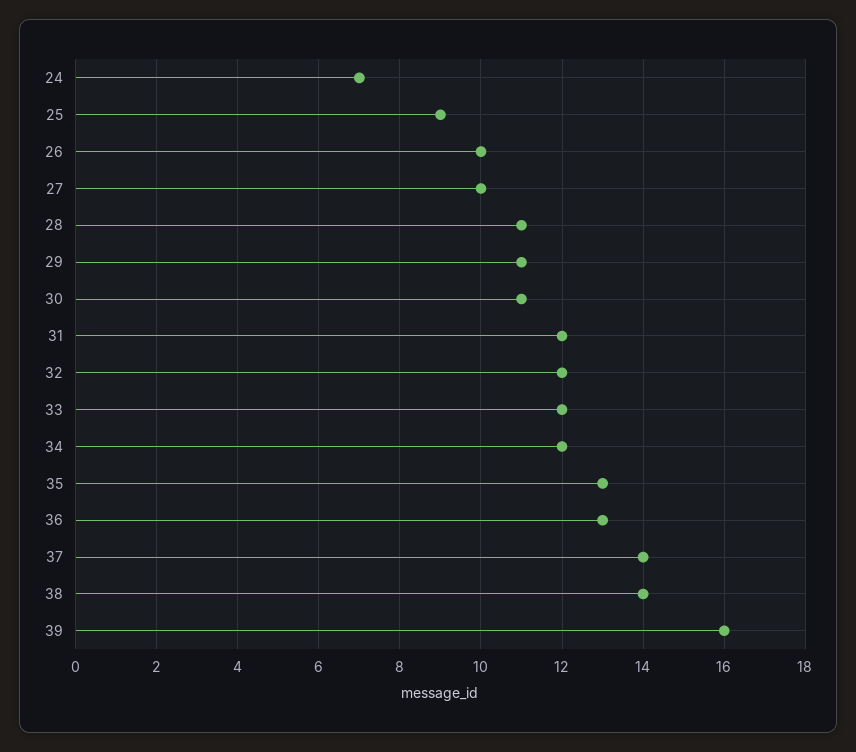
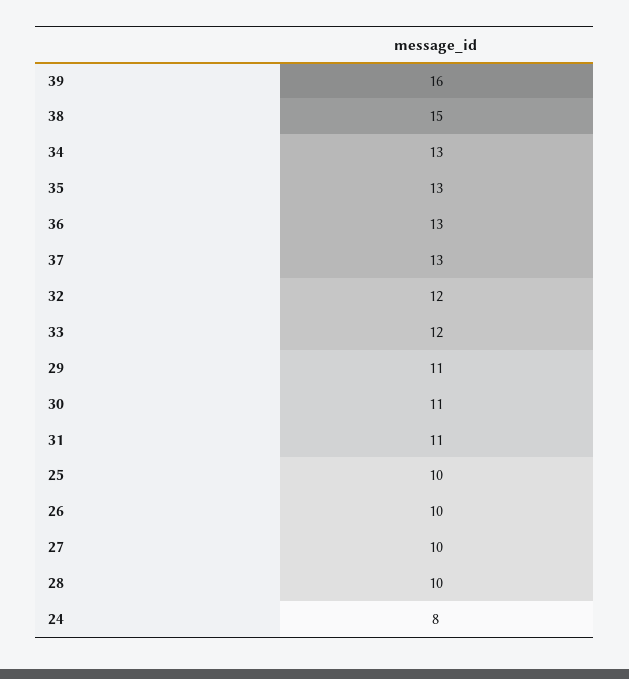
24: 7 -> 8
25: 9 -> 10
28: 11 -> 10
31: 12 -> 11
34: 12 -> 13
37: 14 -> 13
38: 14 -> 15

